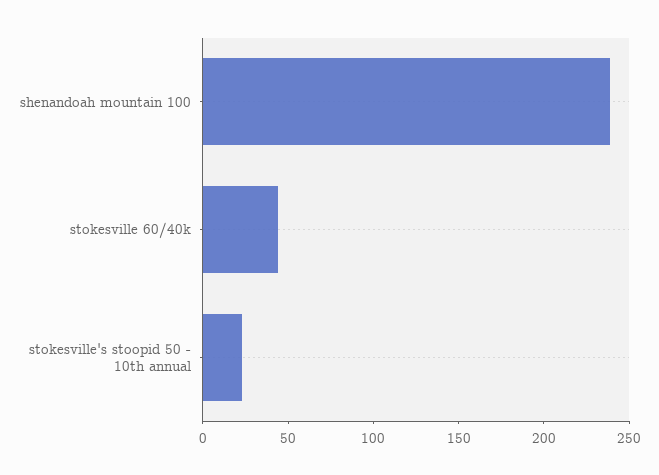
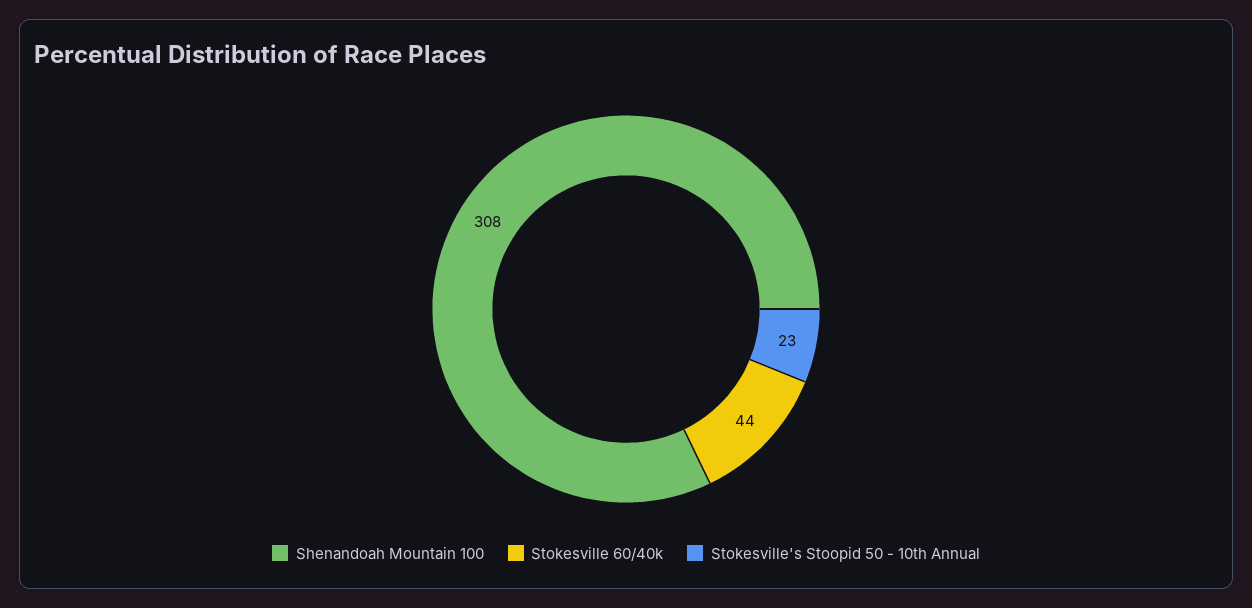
shenandoah mountain 100: 240 -> 308

